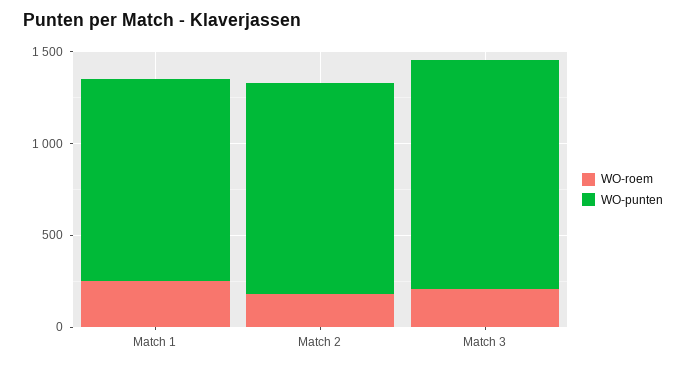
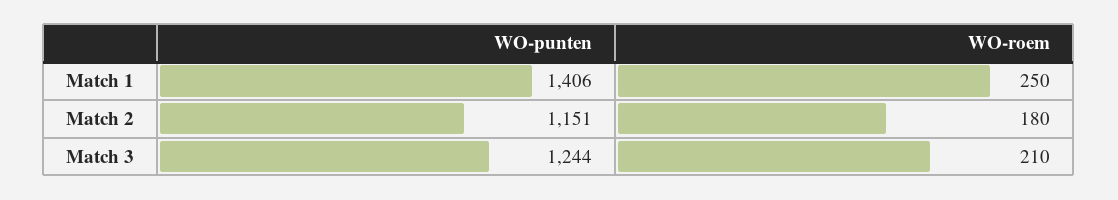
WO-punten, Match 1: 1100 -> 1406

